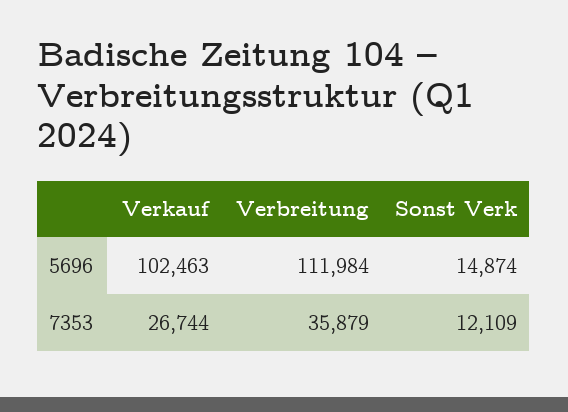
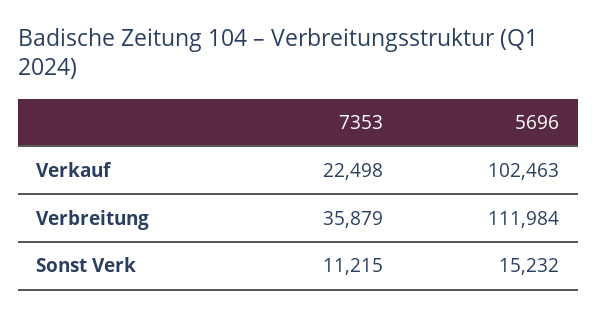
Sonst Verk, 5696: 14874 -> 15232
Verkauf, 7353: 26744 -> 22498
Sonst Verk, 7353: 12109 -> 11215

